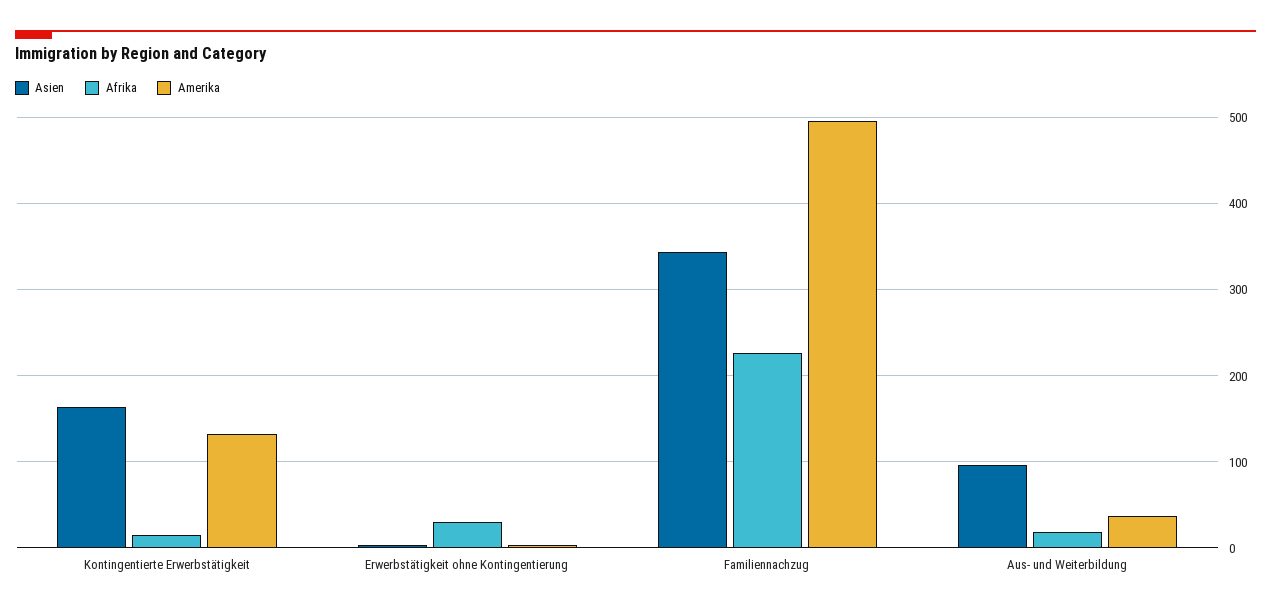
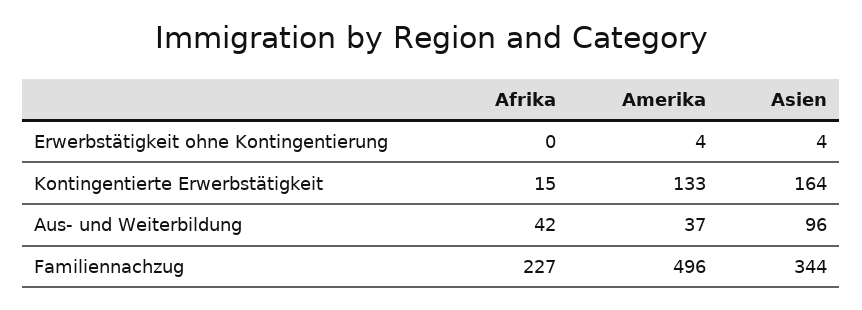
Afrika, Erwerbstätigkeit ohne Kontingentierung: 30 -> 0
Afrika, Aus- und Weiterbildung: 20 -> 42

